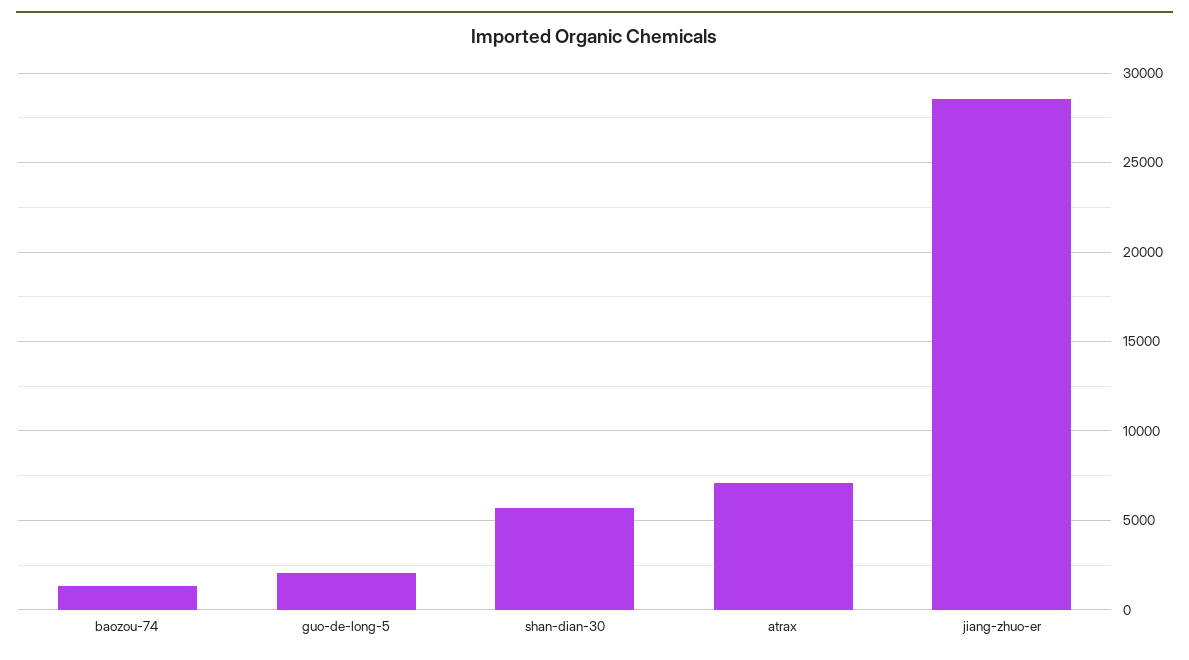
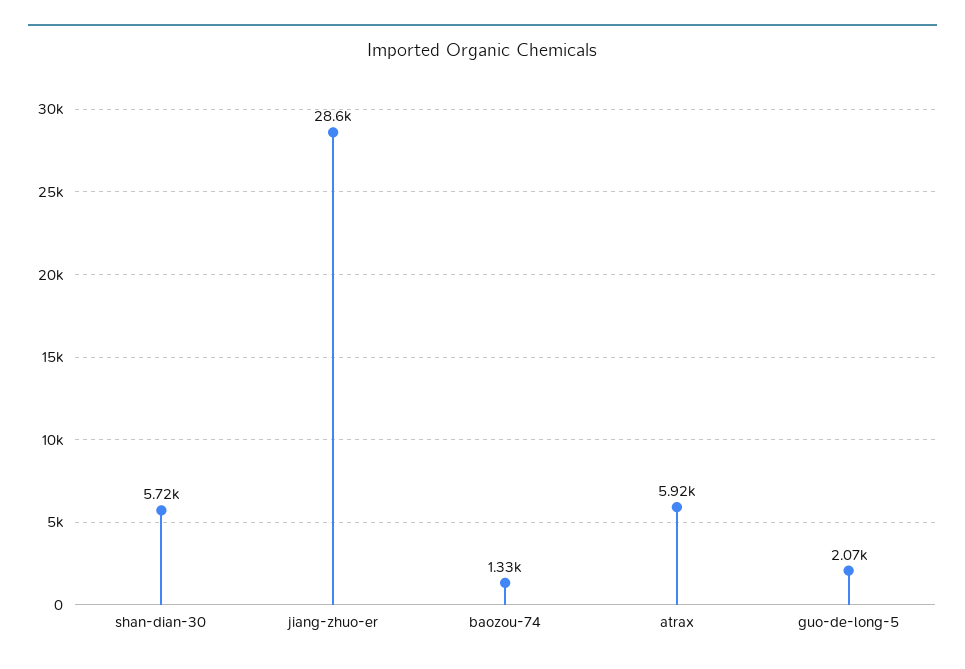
atrax: 7000 -> 5920

